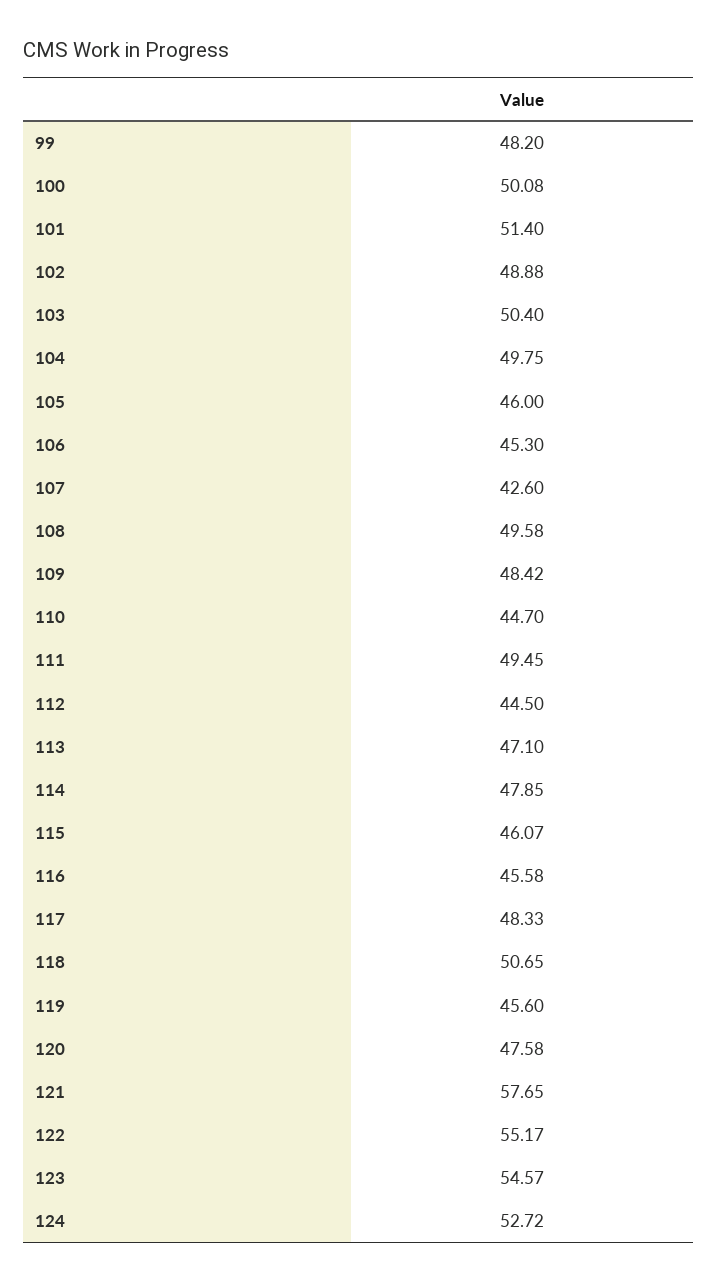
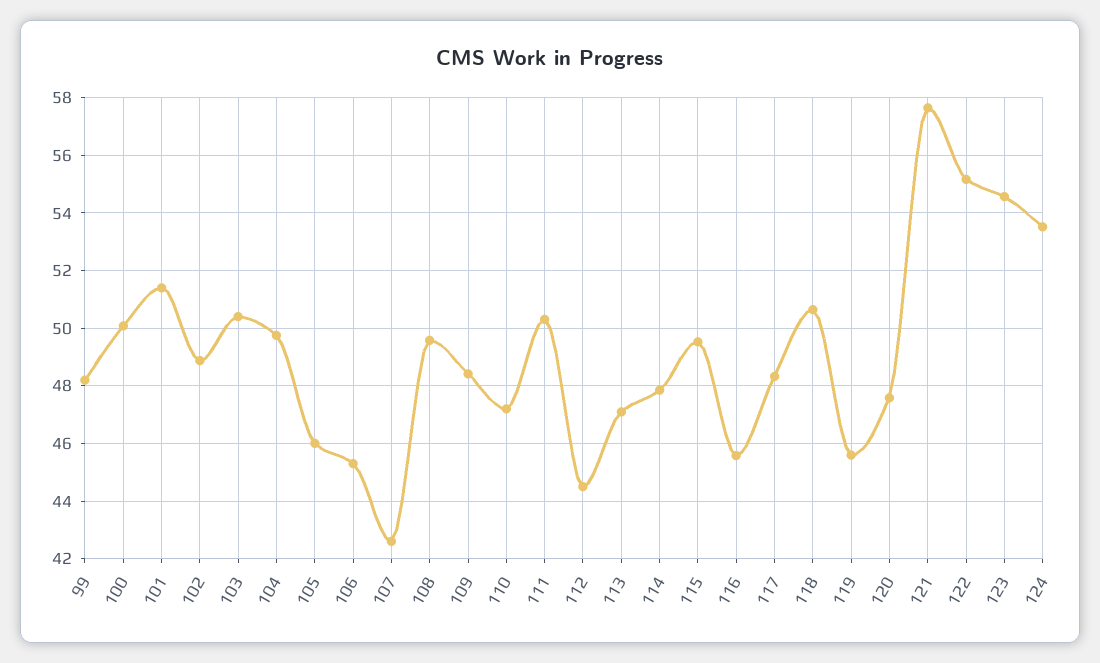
110: 44.7 -> 47.25
111: 49.45 -> 50.25
115: 46.07 -> 49.5
124: 52.72 -> 53.5

